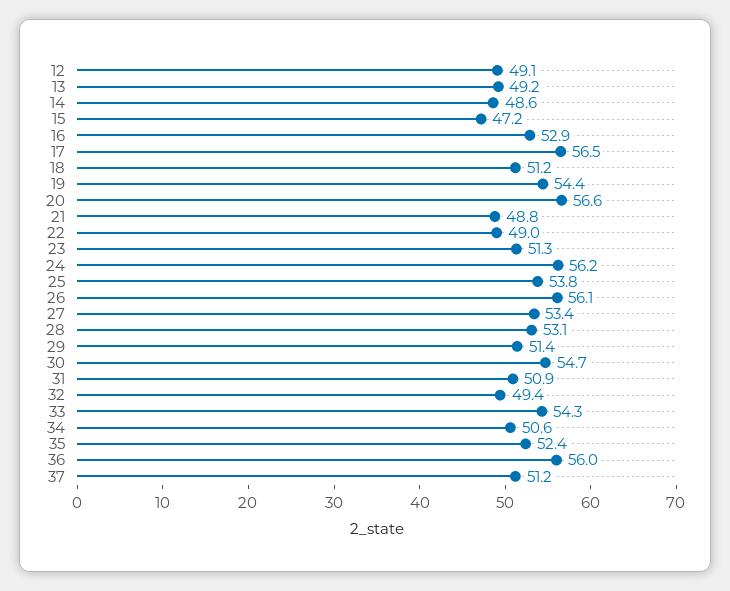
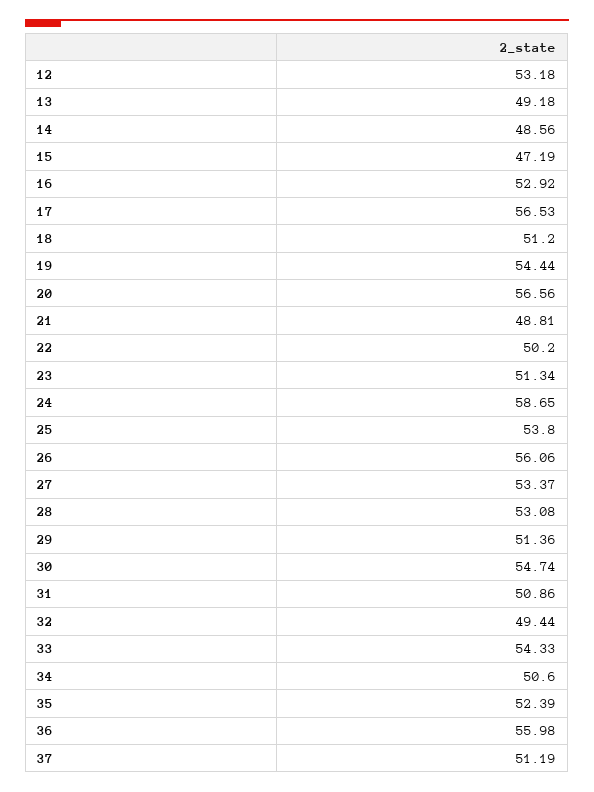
12: 49.1 -> 53.18
22: 49 -> 50.2
24: 56.2 -> 58.65

